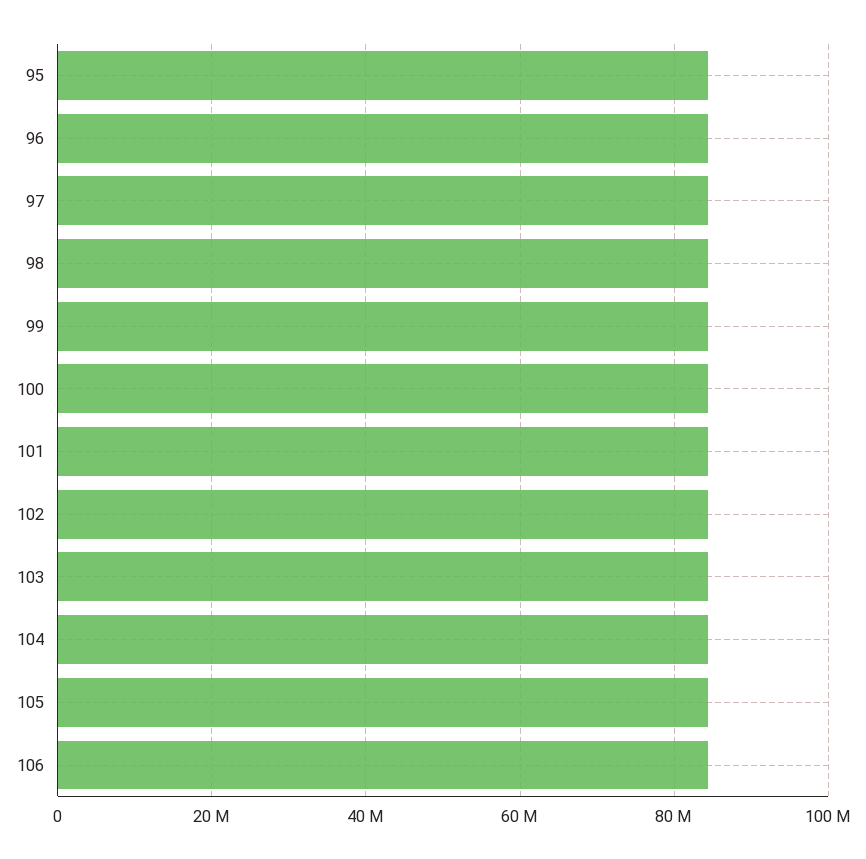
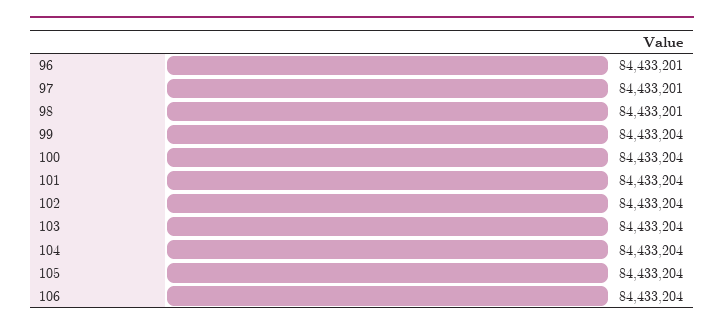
95: 84000000 -> none

